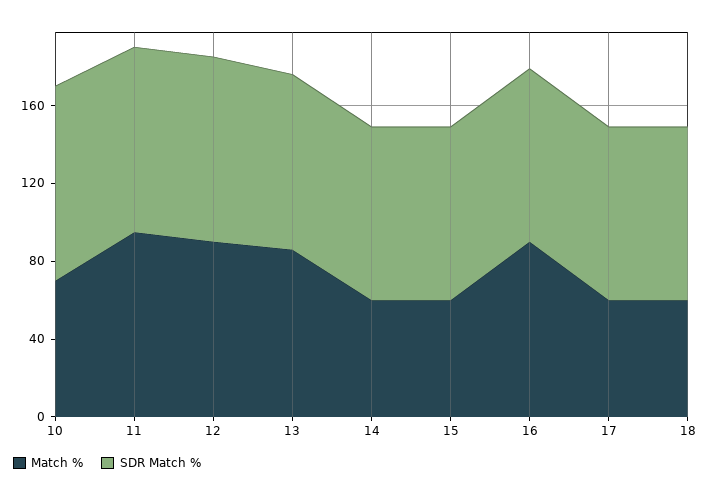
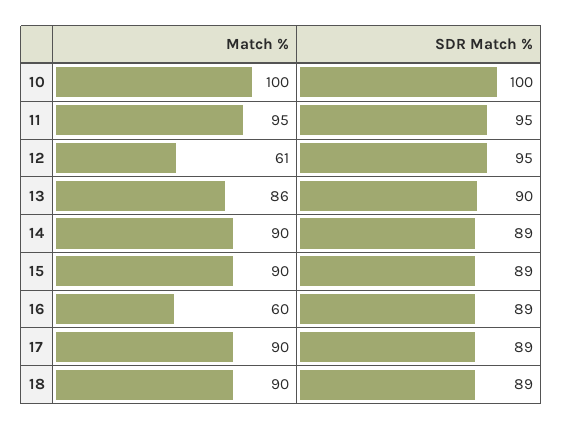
Match %, 10: 70 -> 100
Match %, 12: 90 -> 61
Match %, 14: 60 -> 90
Match %, 15: 60 -> 90
Match %, 16: 90 -> 60
Match %, 17: 60 -> 90
Match %, 18: 60 -> 90

